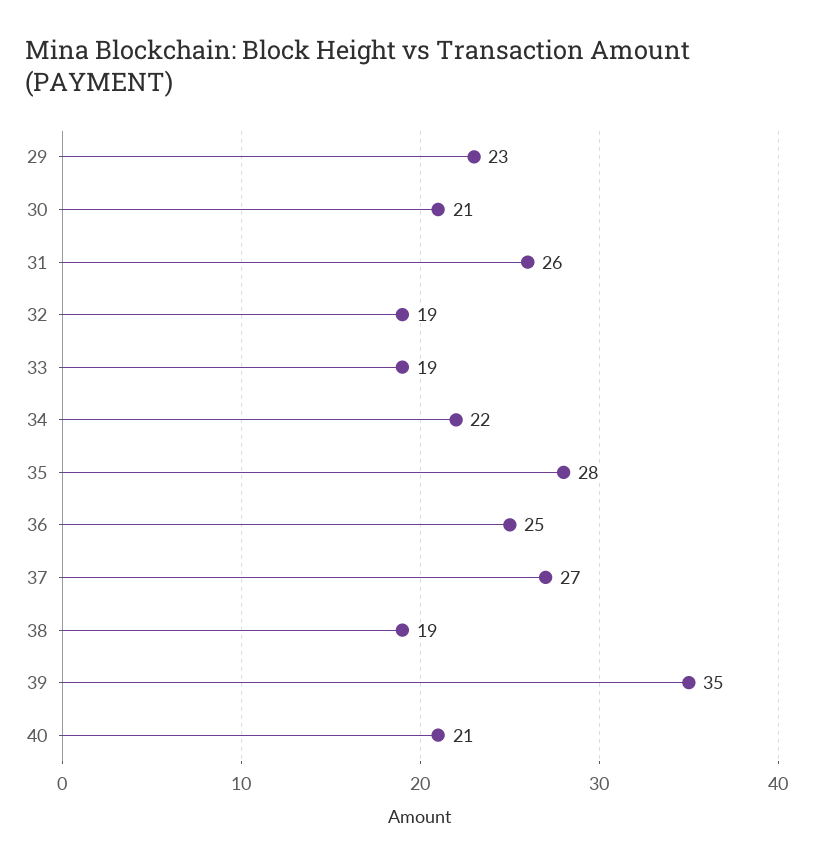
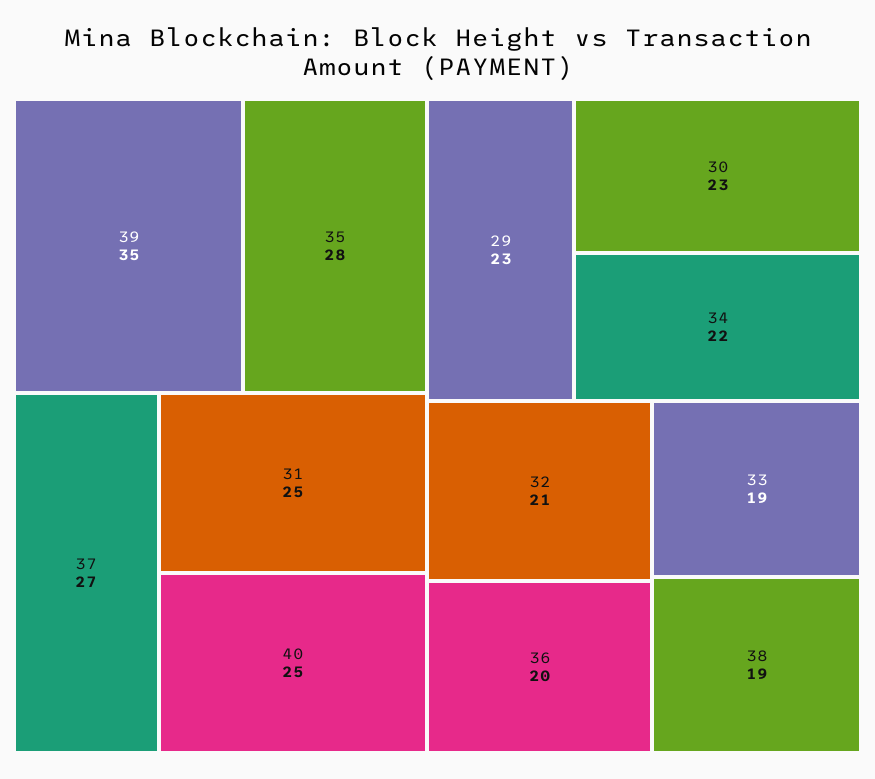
30: 21 -> 23
31: 26 -> 25
32: 19 -> 21
36: 25 -> 20
40: 21 -> 25

